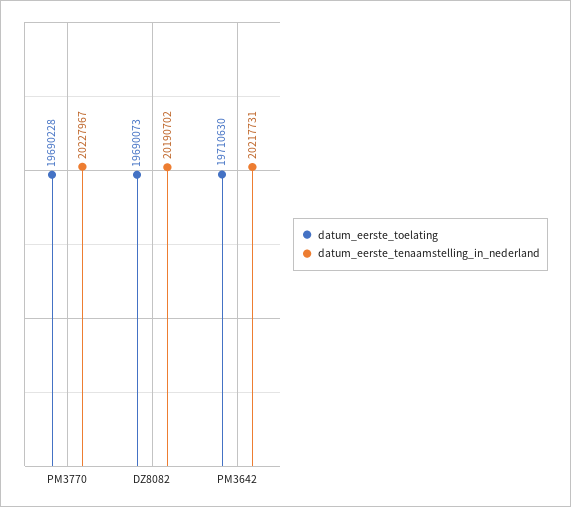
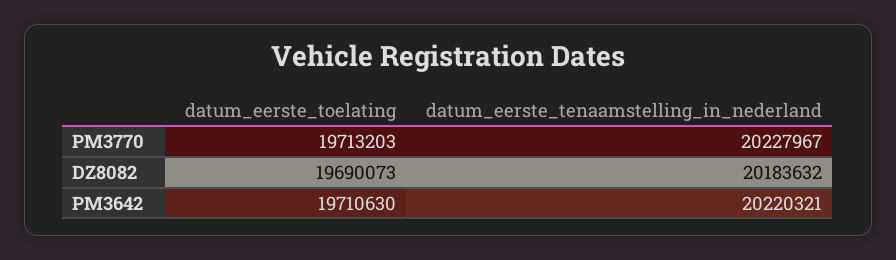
datum_eerste_toelating, PM3770: 19690228 -> 19713203
datum_eerste_tenaamstelling_in_nederland, DZ8082: 20190702 -> 20183632
datum_eerste_tenaamstelling_in_nederland, PM3642: 20217731 -> 20220321

